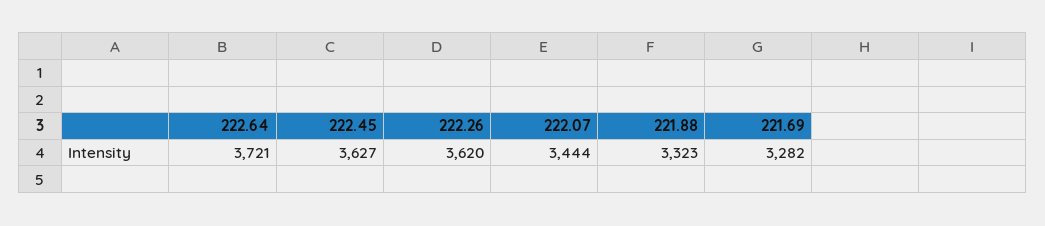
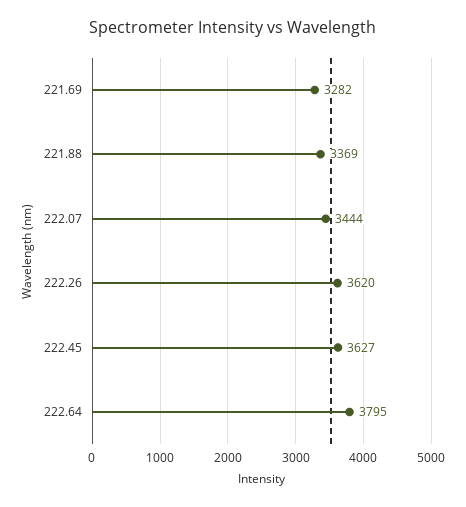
222.64: 3721 -> 3795
221.88: 3323 -> 3369

